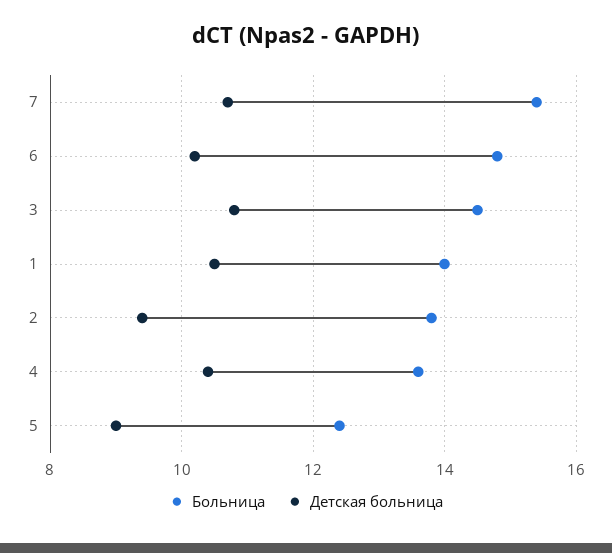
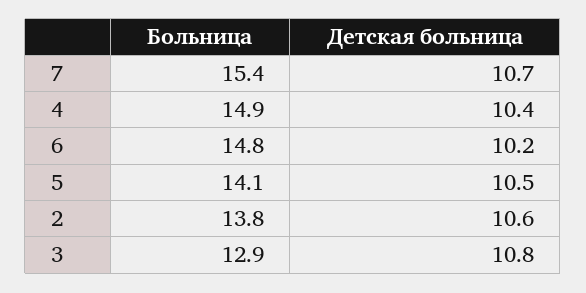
Больница, 3: 14.5 -> 12.9
Больница, 1: 14 -> none
Детская больница, 1: 10.5 -> none
Детская больница, 2: 9.5 -> 10.6
Больница, 4: 13.5 -> 14.9
Больница, 5: 12.5 -> 14.1
Детская больница, 5: 9 -> 10.5

